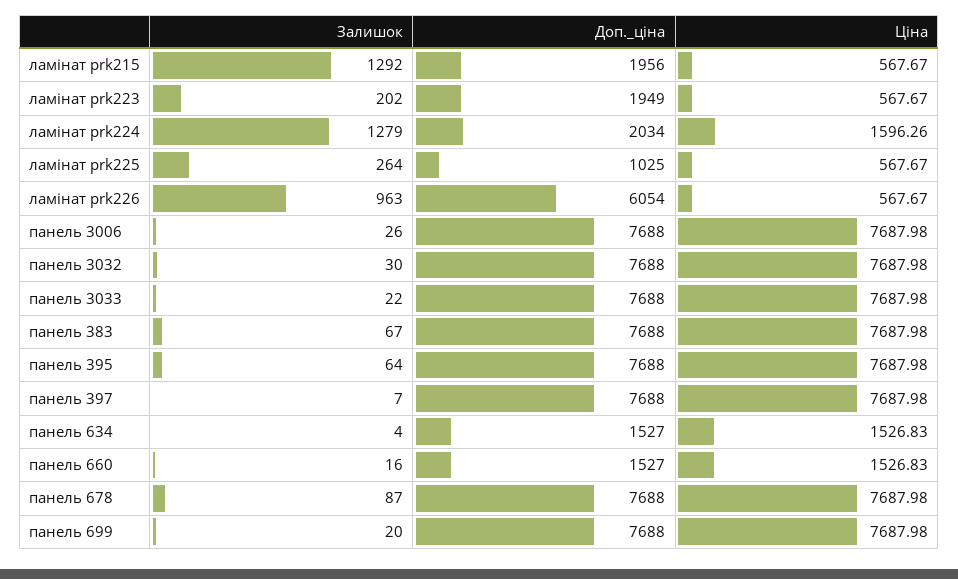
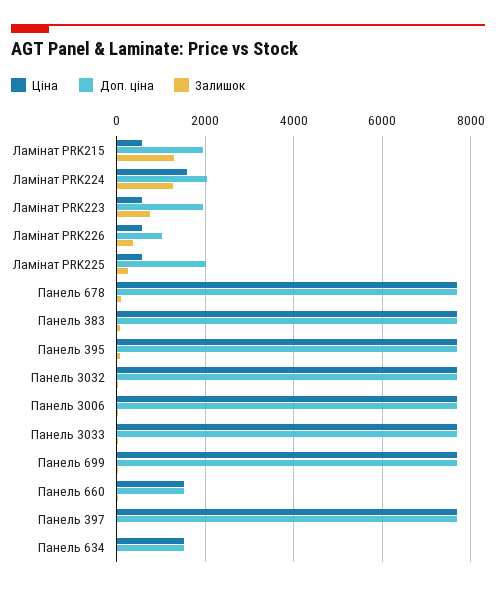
Залишок, ламінат prk223: 202 -> 800
Доп._ціна, ламінат prk225: 1025 -> 2000
Залишок, ламінат prk226: 963 -> 400
Доп._ціна, ламінат prk226: 6054 -> 1000

